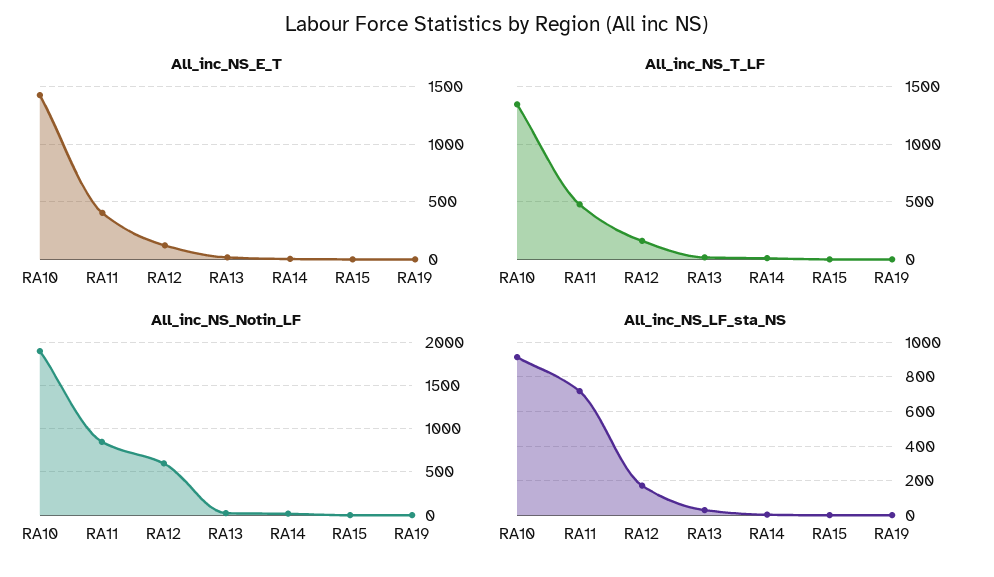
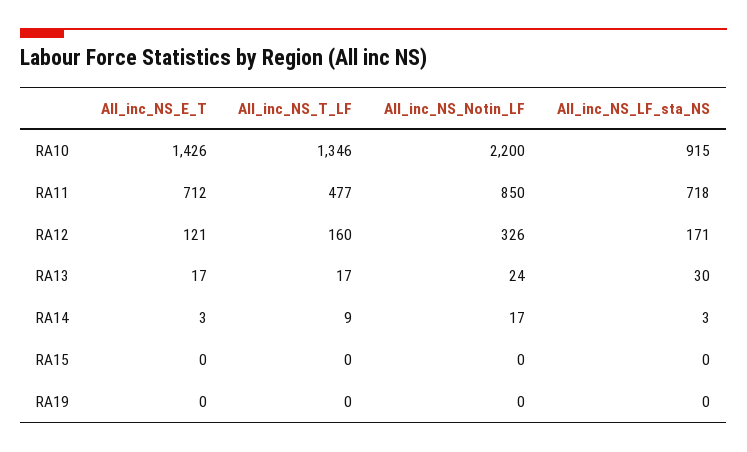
All_inc_NS_E_T, RA11: 400 -> 712
All_inc_NS_Notin_LF, RA10: 1900 -> 2200
All_inc_NS_Notin_LF, RA12: 600 -> 326

